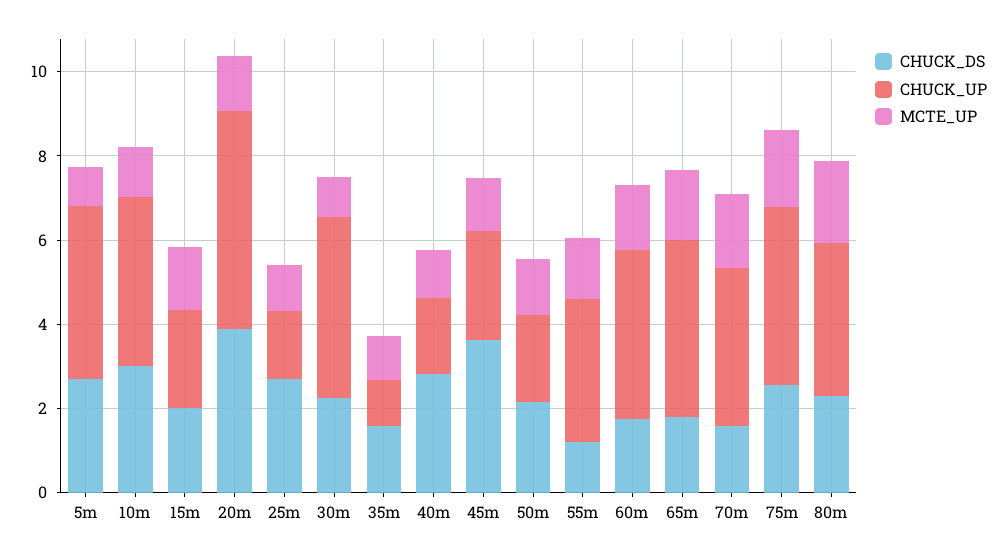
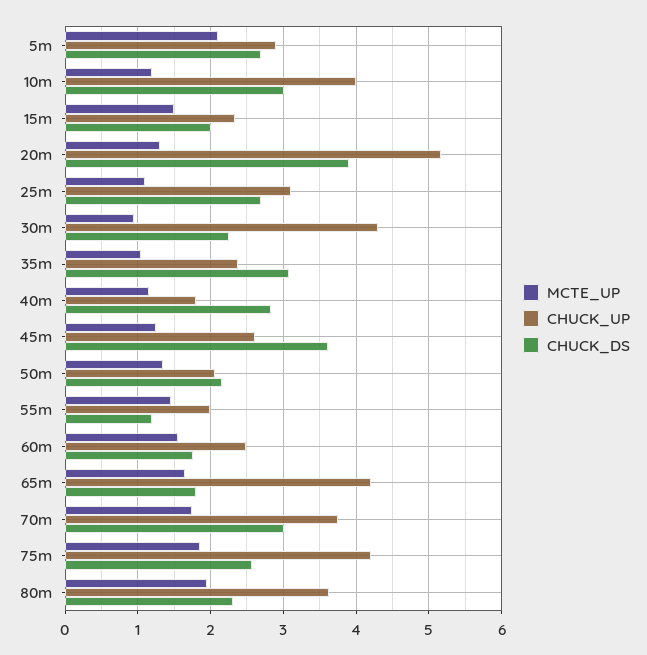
CHUCK_UP, 5m: 4 -> 2.9
MCTE_UP, 5m: 1 -> 2.1
CHUCK_UP, 25m: 1.5 -> 3.1
CHUCK_DS, 35m: 1.5 -> 3.1
CHUCK_UP, 35m: 1 -> 2.4
CHUCK_UP, 55m: 3.5 -> 2
CHUCK_UP, 60m: 4 -> 2.5
CHUCK_DS, 70m: 1.5 -> 3

